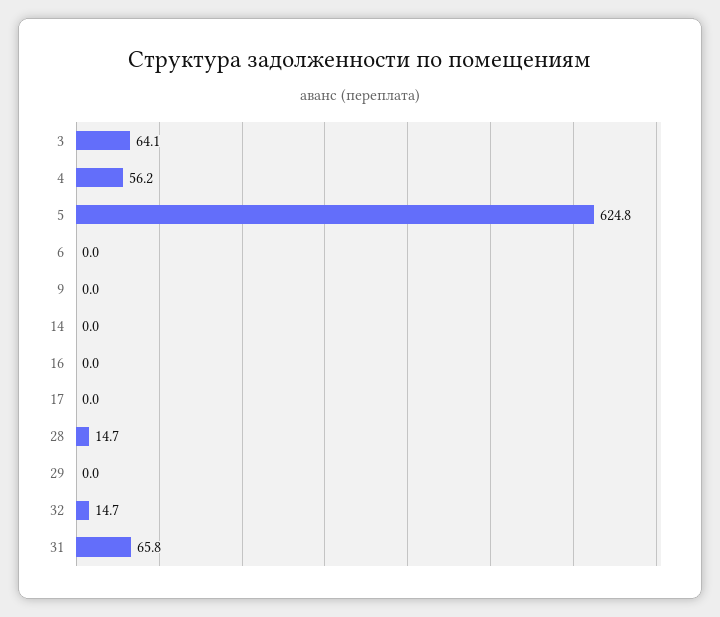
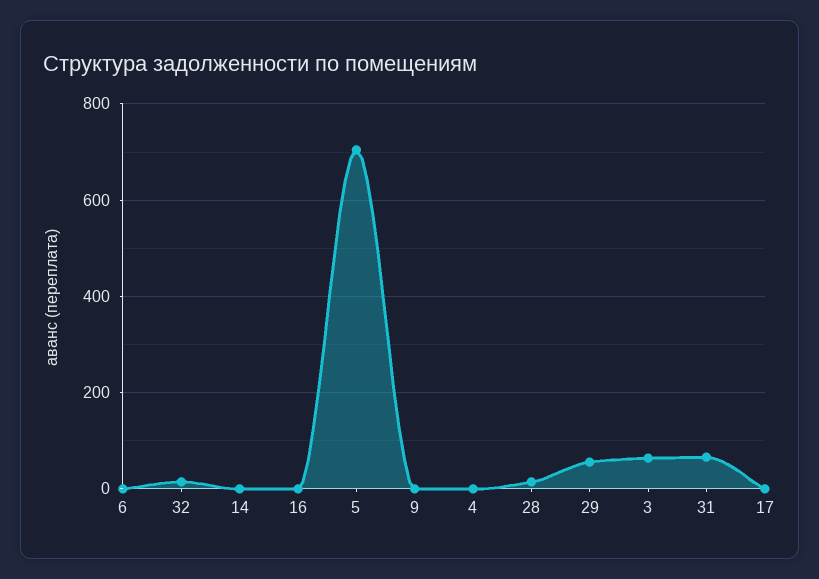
4: 56.2 -> 0
5: 624.8 -> 700
29: 0 -> 60

